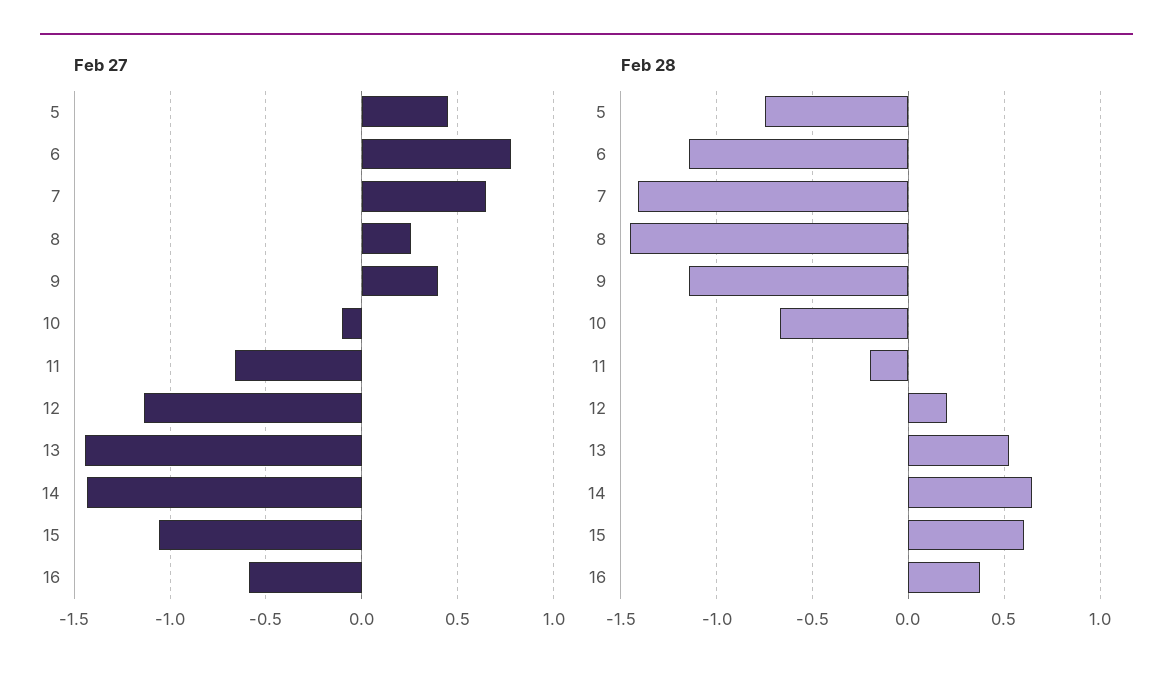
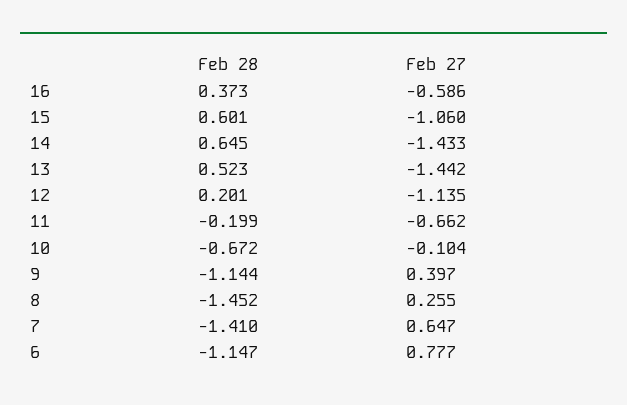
Feb 27, 5: 0.45 -> none
Feb 28, 5: -0.75 -> none

